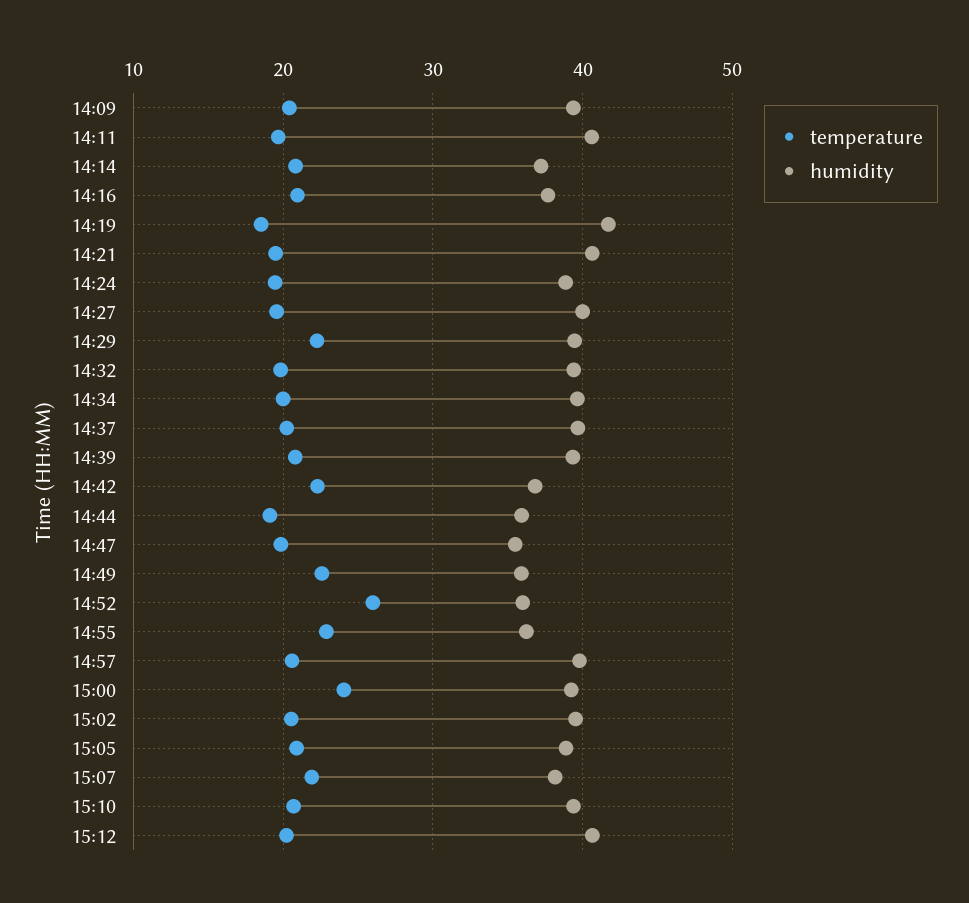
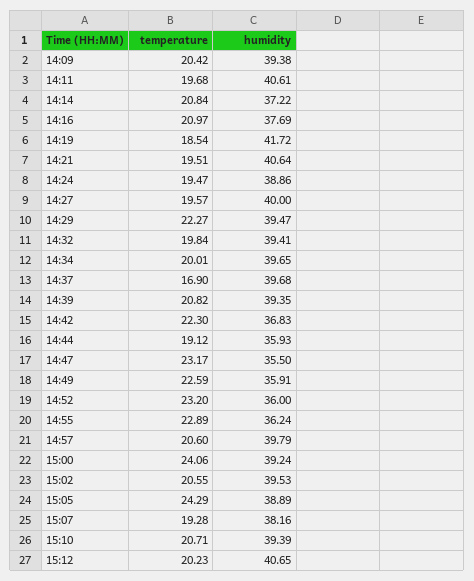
temperature, 14:37: 20 -> 16.9
temperature, 14:47: 20 -> 23.17
temperature, 14:52: 26 -> 23.2
temperature, 15:05: 21 -> 24.29
temperature, 15:07: 22 -> 19.28

